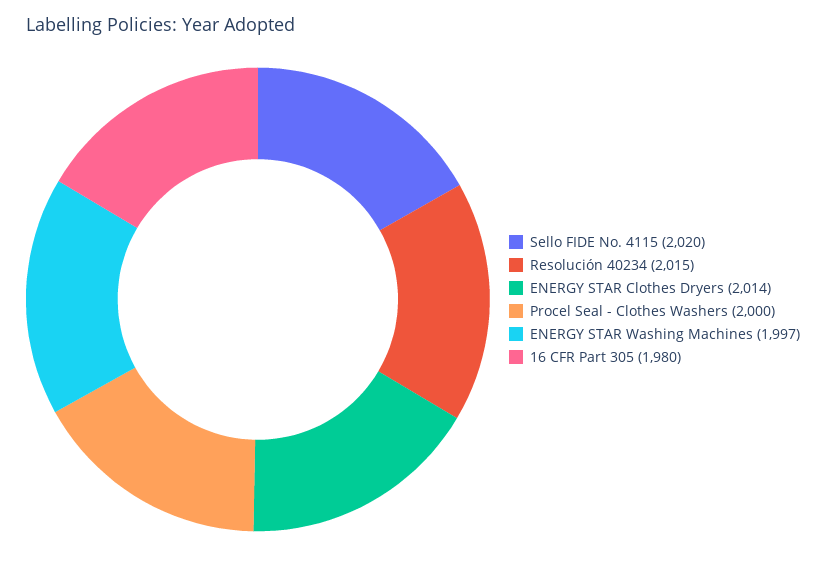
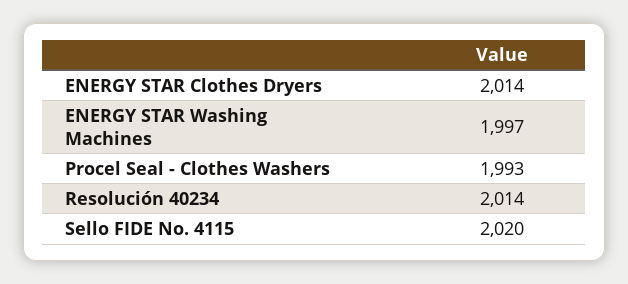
Resolución 40234: 2015 -> 2014
Procel Seal - Clothes Washers: 2000 -> 1993
16 CFR Part 305: 1980 -> none

